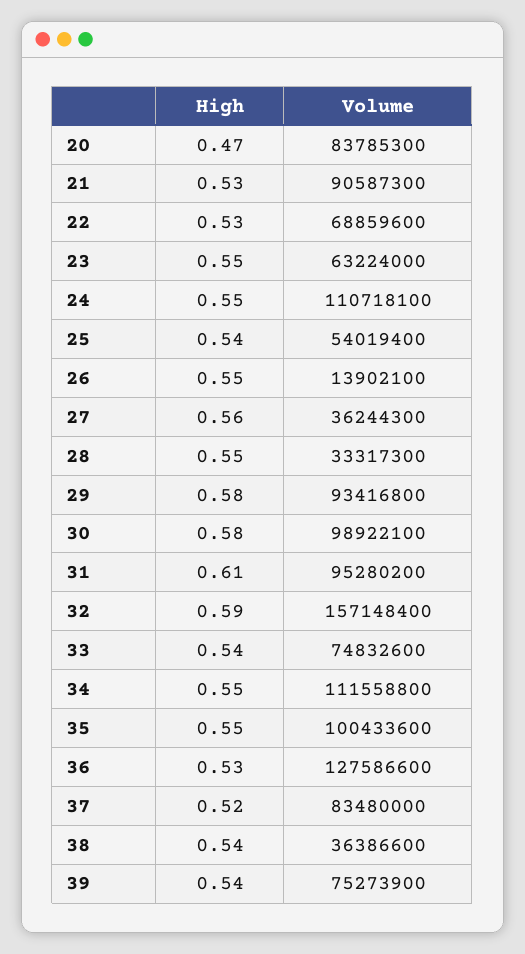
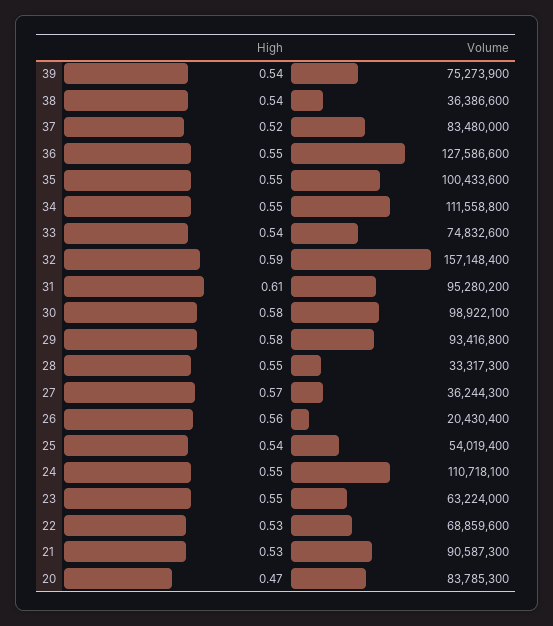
High, 26: 0.55 -> 0.56
Volume, 26: 13902100 -> 20430400
High, 27: 0.56 -> 0.57
High, 36: 0.53 -> 0.55

